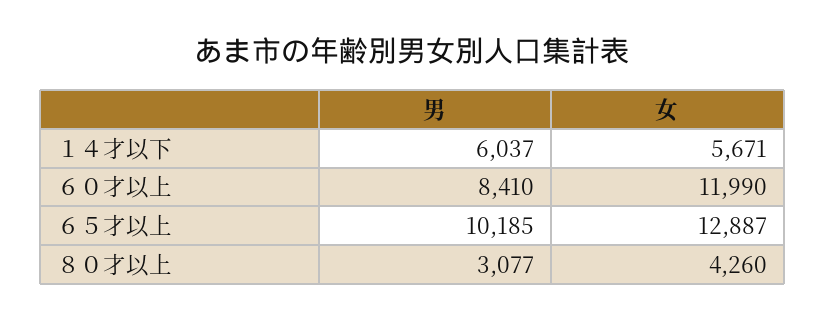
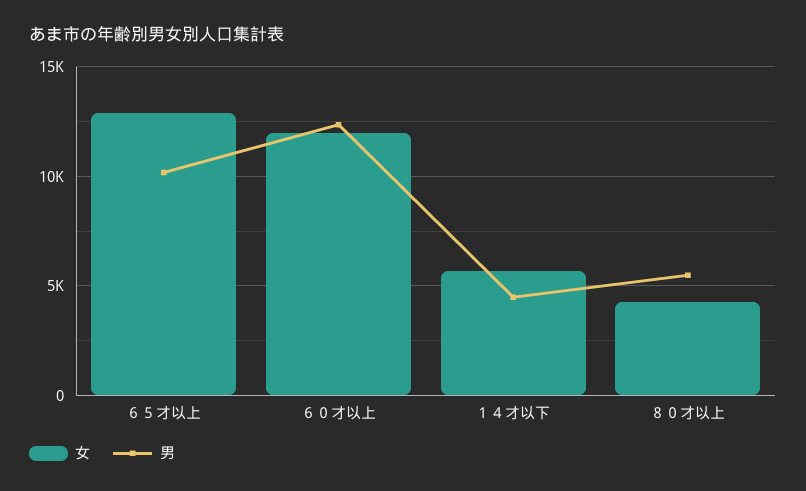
男, １４才以下: 6037 -> 4500
男, ６０才以上: 8410 -> 12500
男, ８０才以上: 3077 -> 5500

